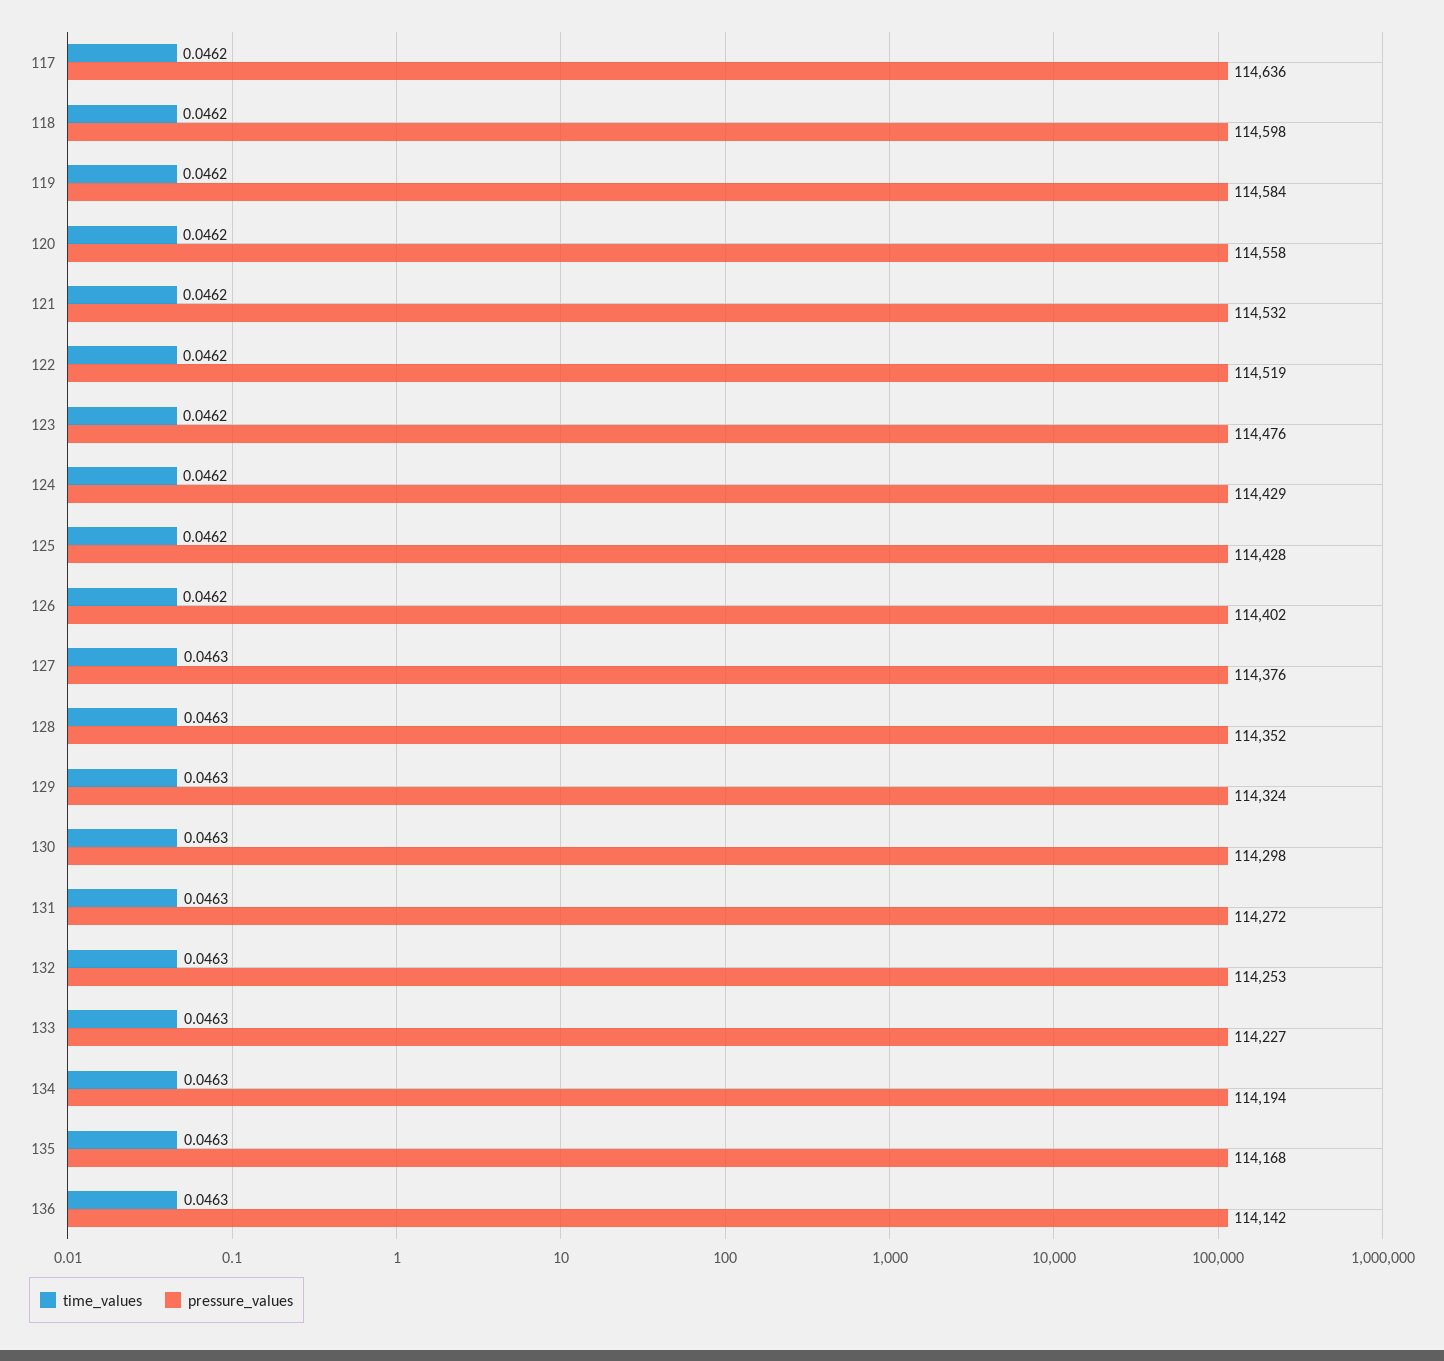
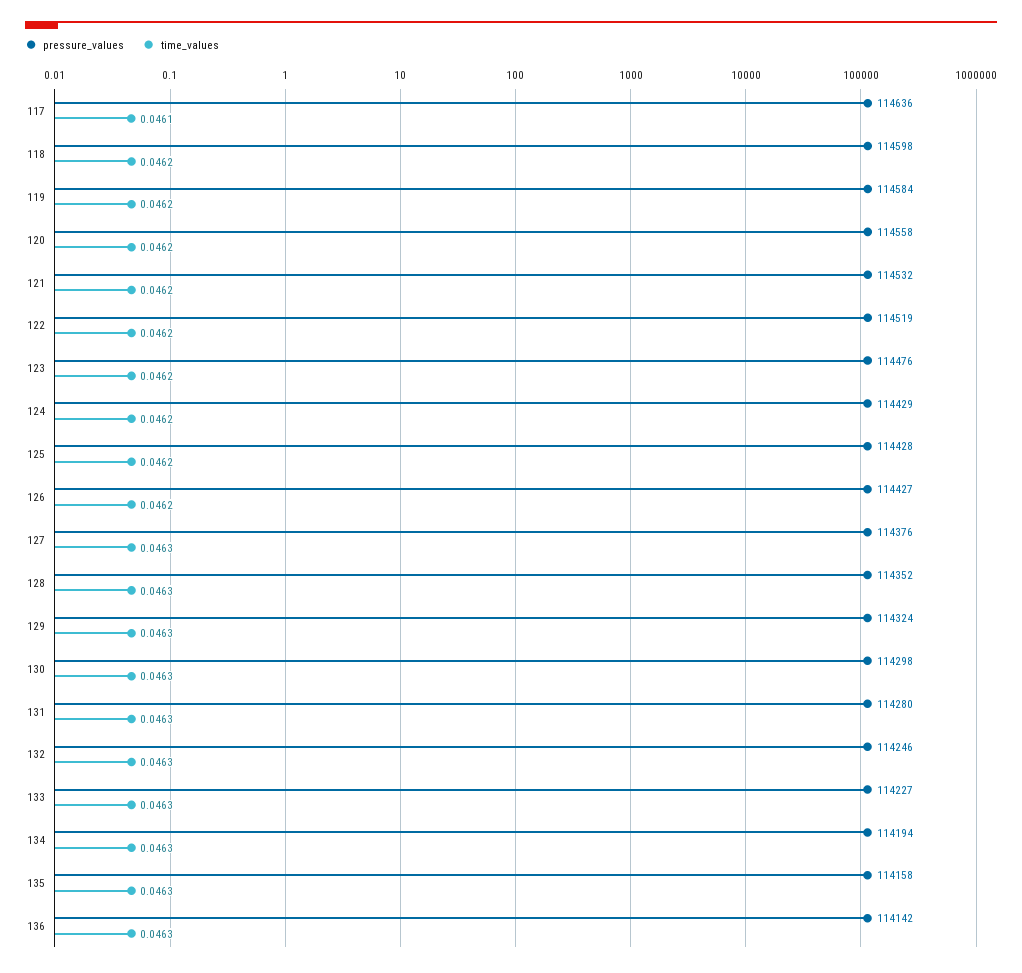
time_values, 117: 0.0462 -> 0.0461
pressure_values, 126: 114402 -> 114427
pressure_values, 131: 114272 -> 114280
pressure_values, 132: 114253 -> 114246
pressure_values, 135: 114168 -> 114158

